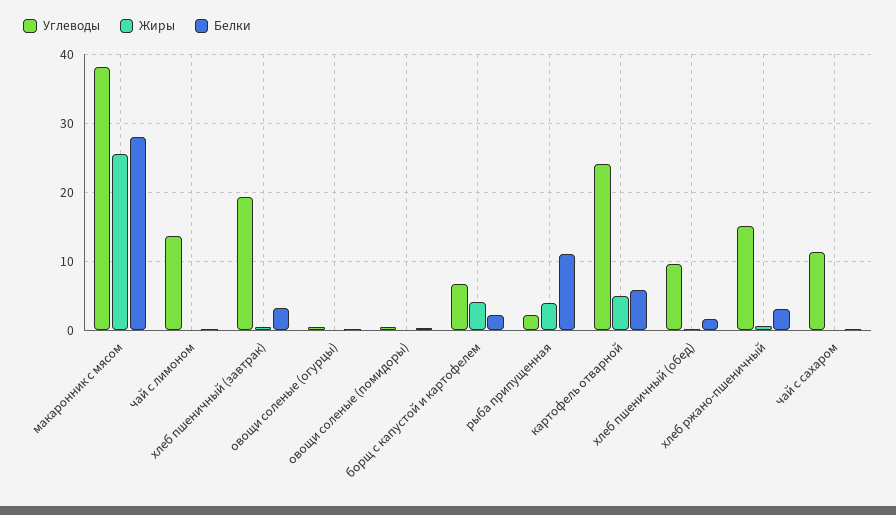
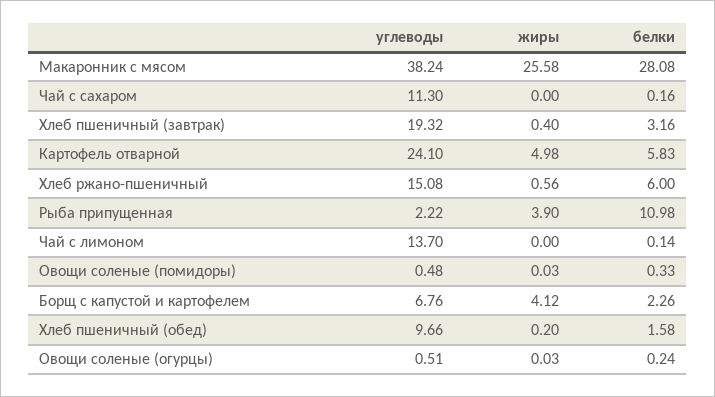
Белки, хлеб ржано-пшеничный: 3 -> 6

